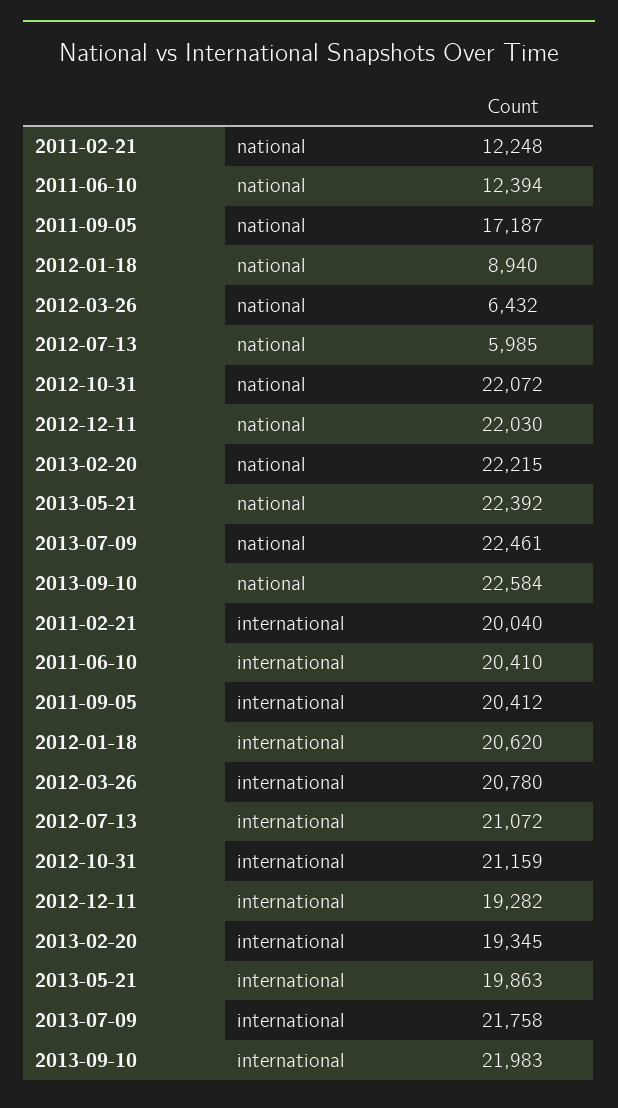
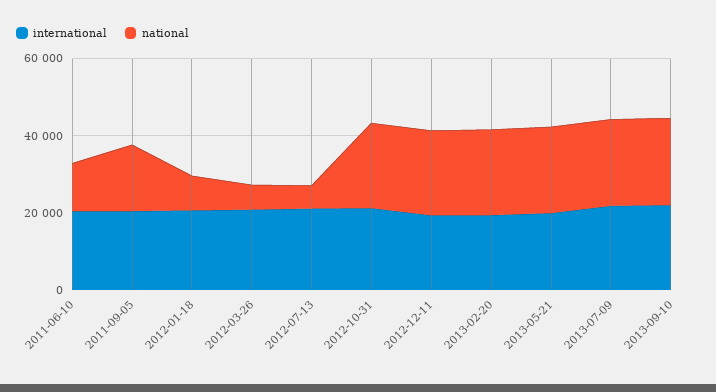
national, 2011-02-21: 12248 -> none
international, 2011-02-21: 20040 -> none

